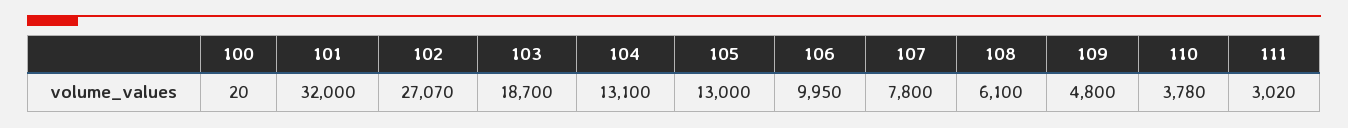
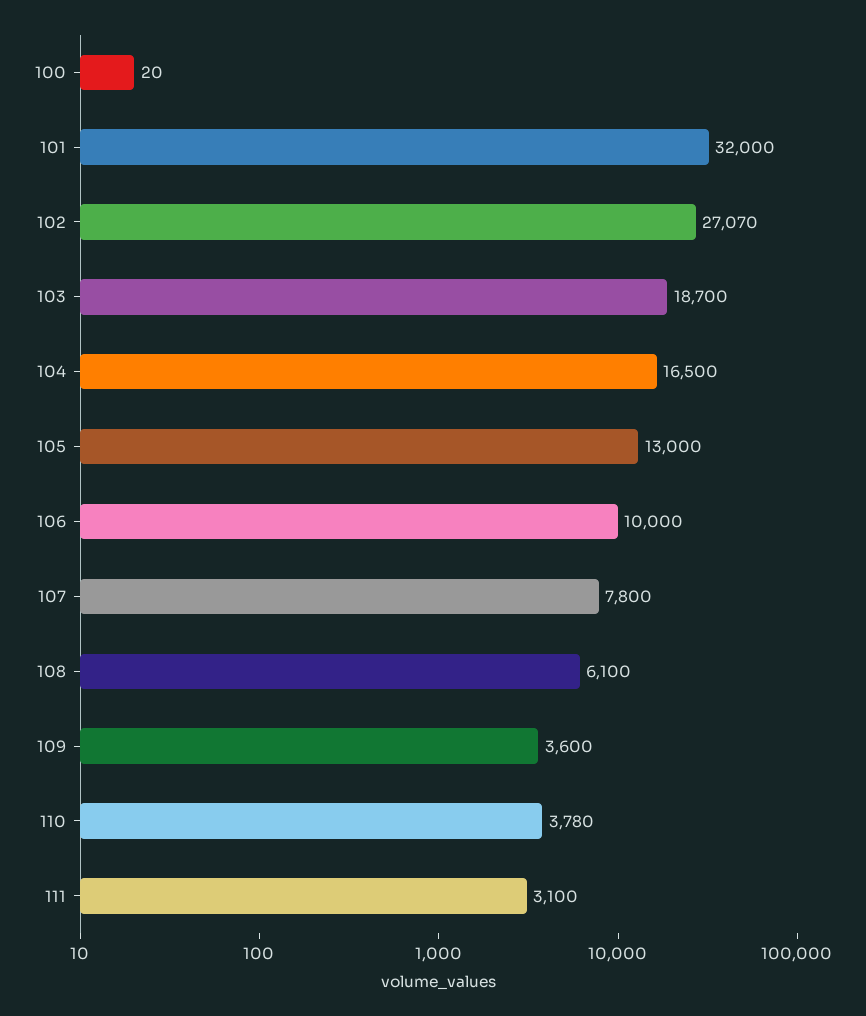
104: 13100 -> 16500
106: 9950 -> 10000
109: 4800 -> 3600
111: 3020 -> 3100

